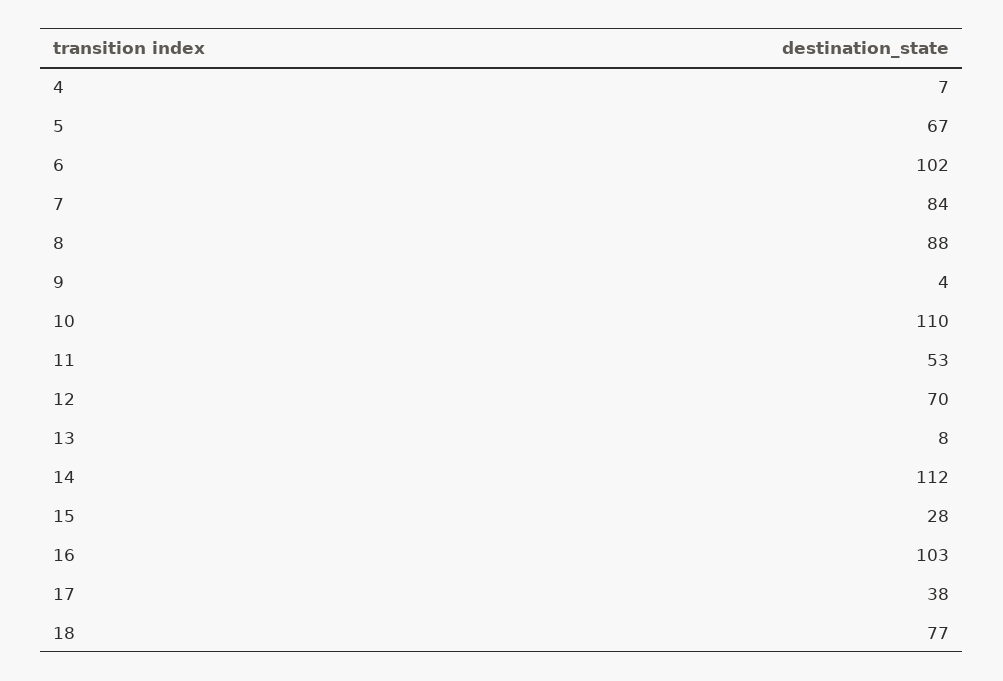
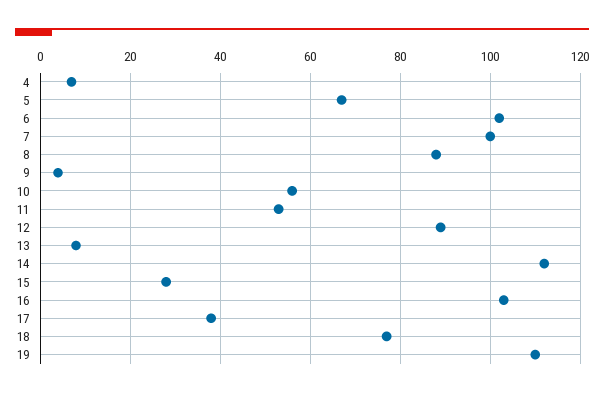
7: 84 -> 100
10: 110 -> 55
12: 70 -> 90
19: none -> 110

